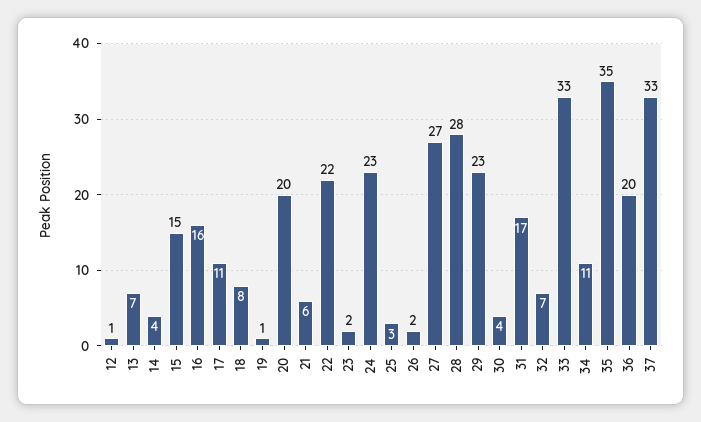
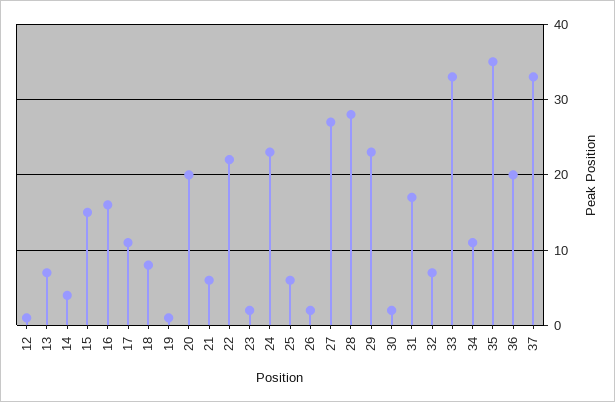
25: 3 -> 6
30: 4 -> 2

